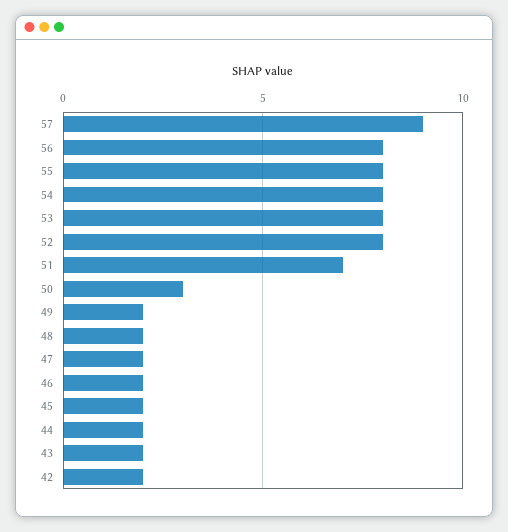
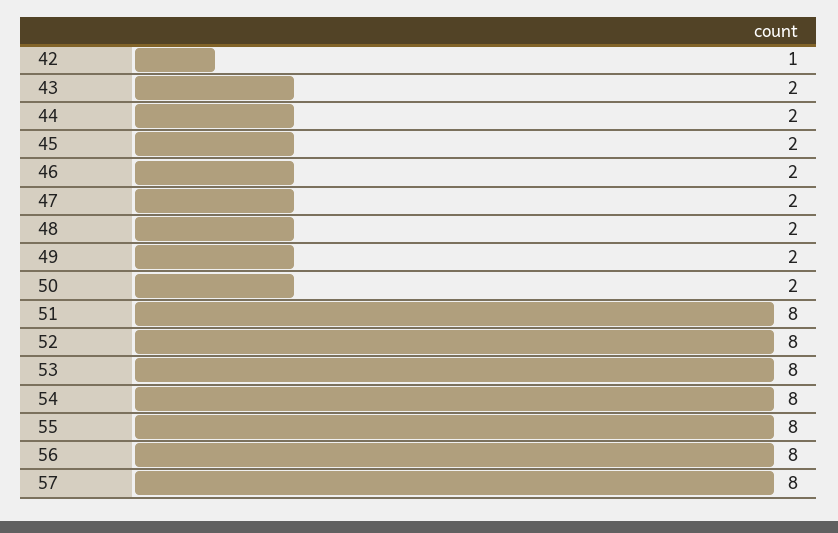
57: 9 -> 8
51: 7 -> 8
50: 3 -> 2
42: 2 -> 1

